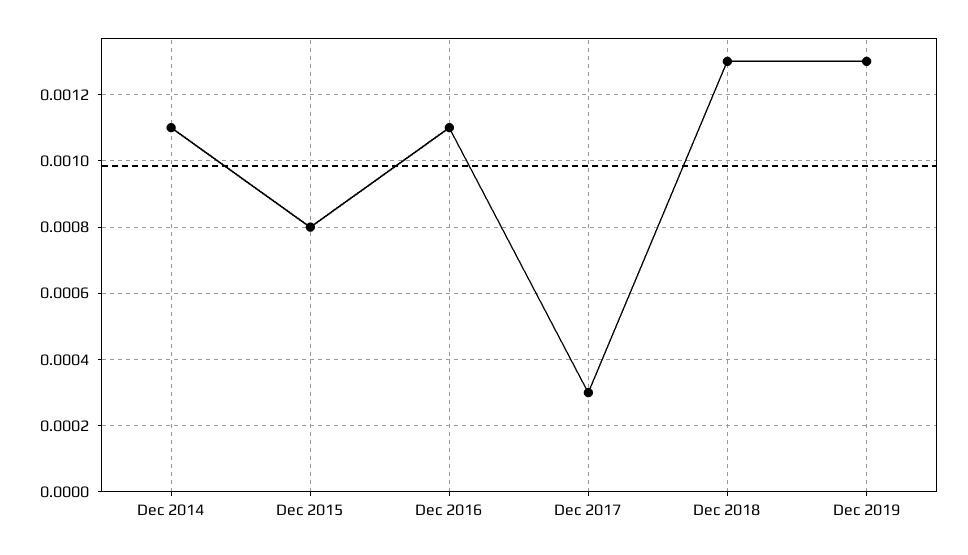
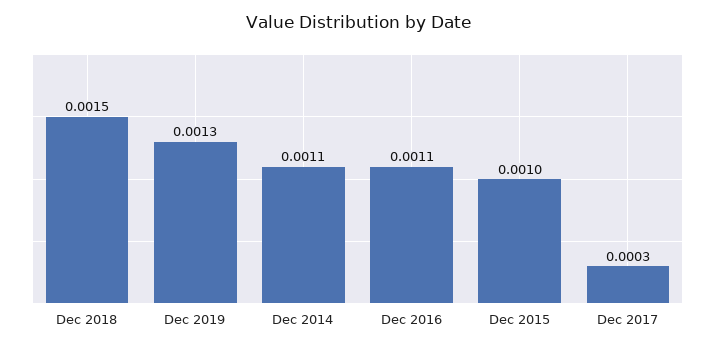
Dec 2015: 0.0008 -> 0.001
Dec 2018: 0.0013 -> 0.0015

